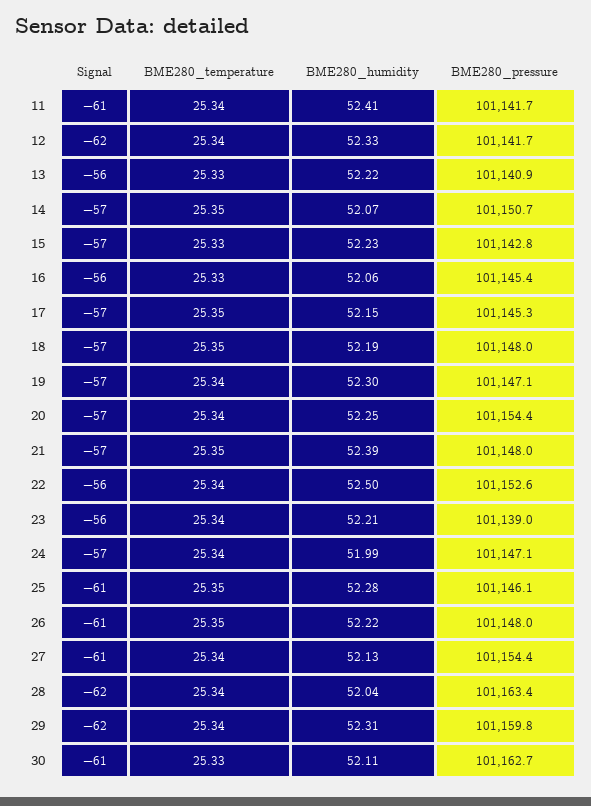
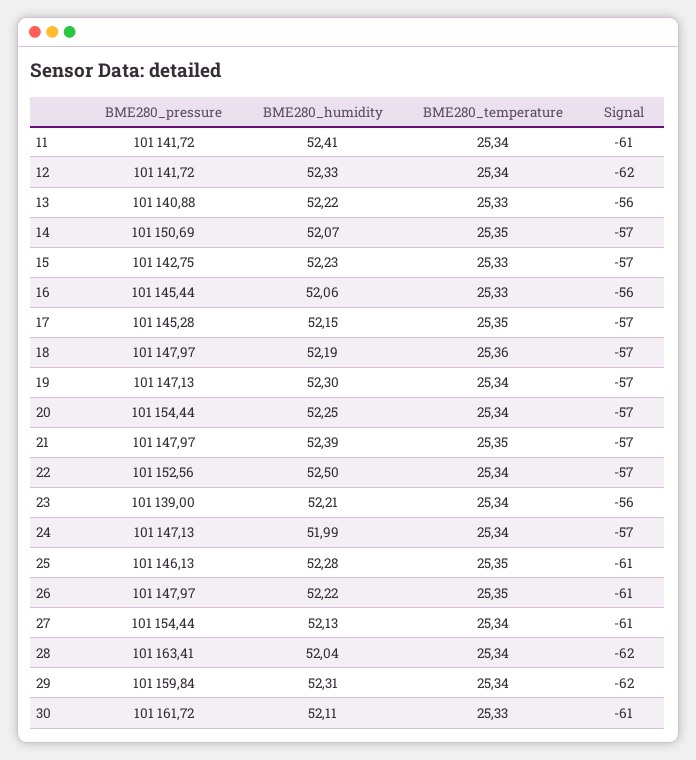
BME280_temperature, 18: 25.35 -> 25.36
Signal, 22: -56 -> -57
BME280_pressure, 30: 101162.7 -> 101161.72

